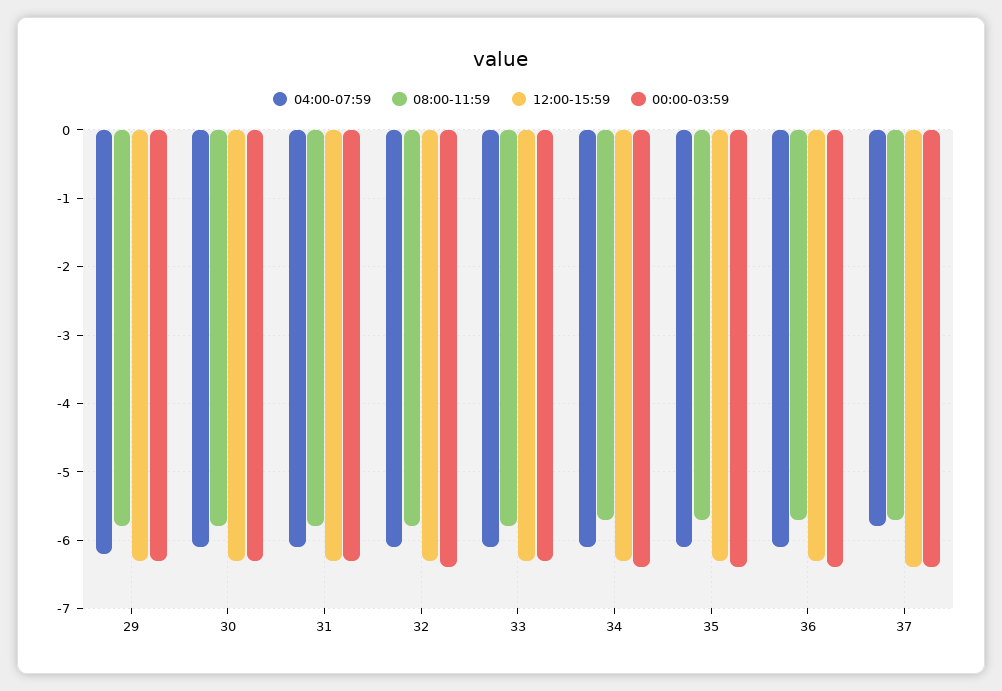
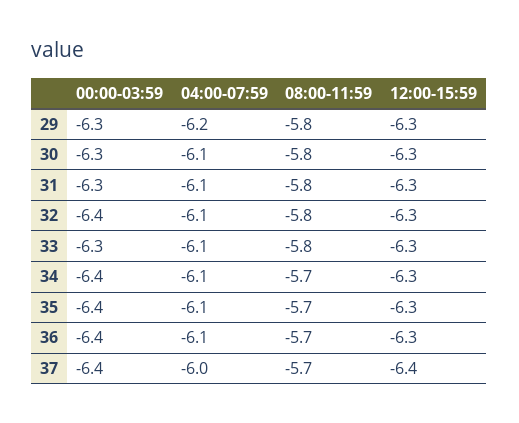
04:00-07:59, 37: -5.8 -> -6

